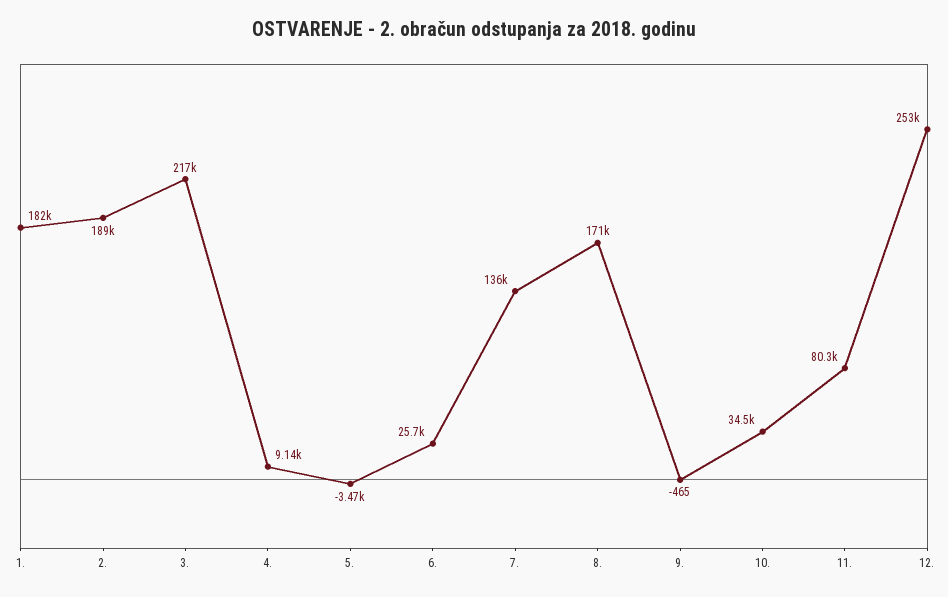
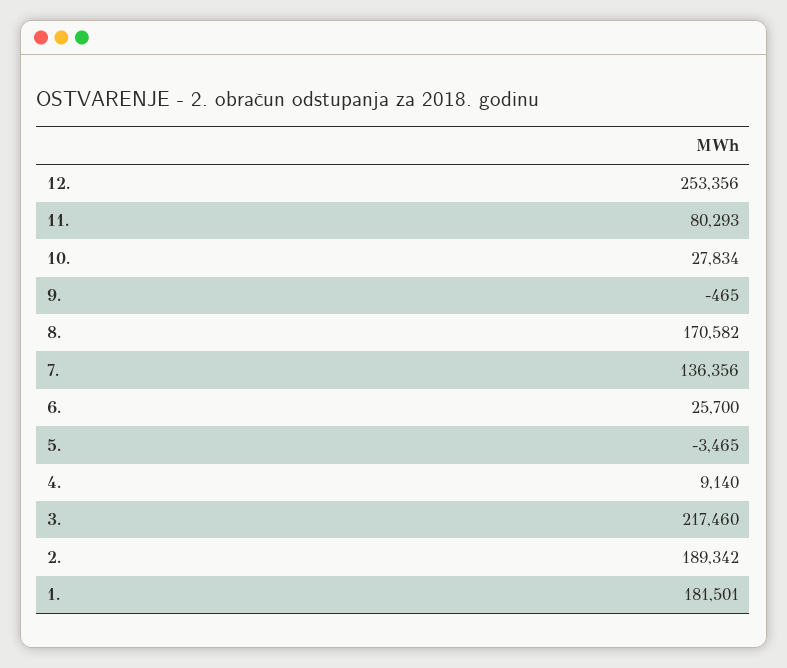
10.: 34500 -> 27834

